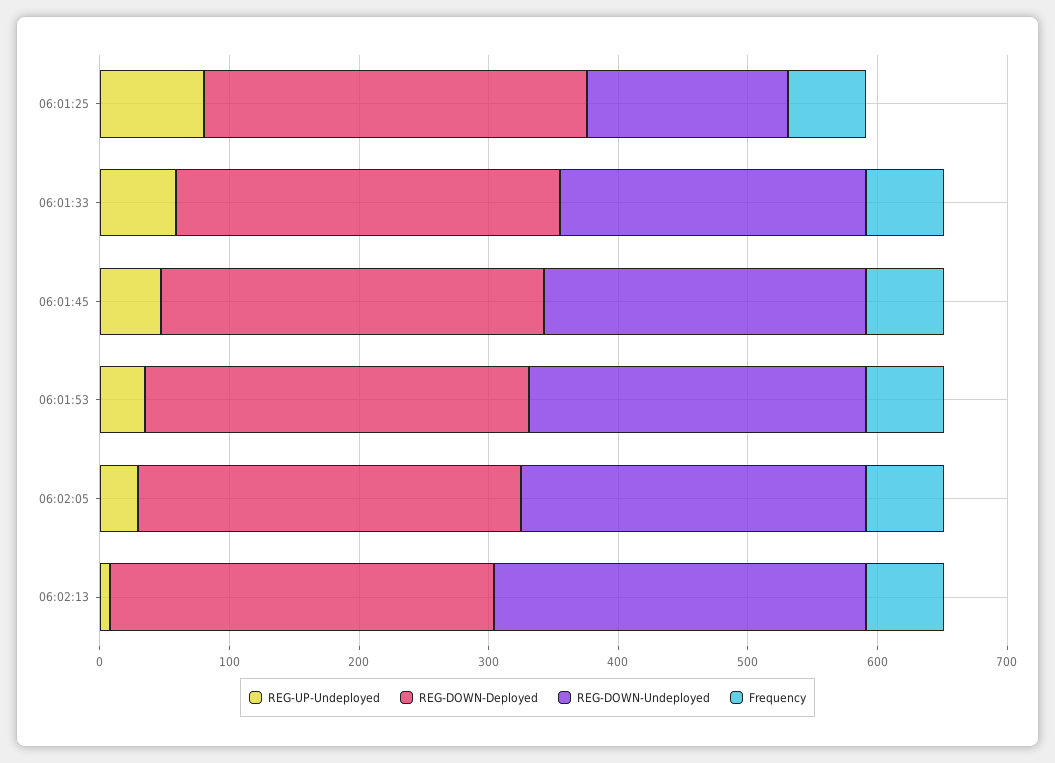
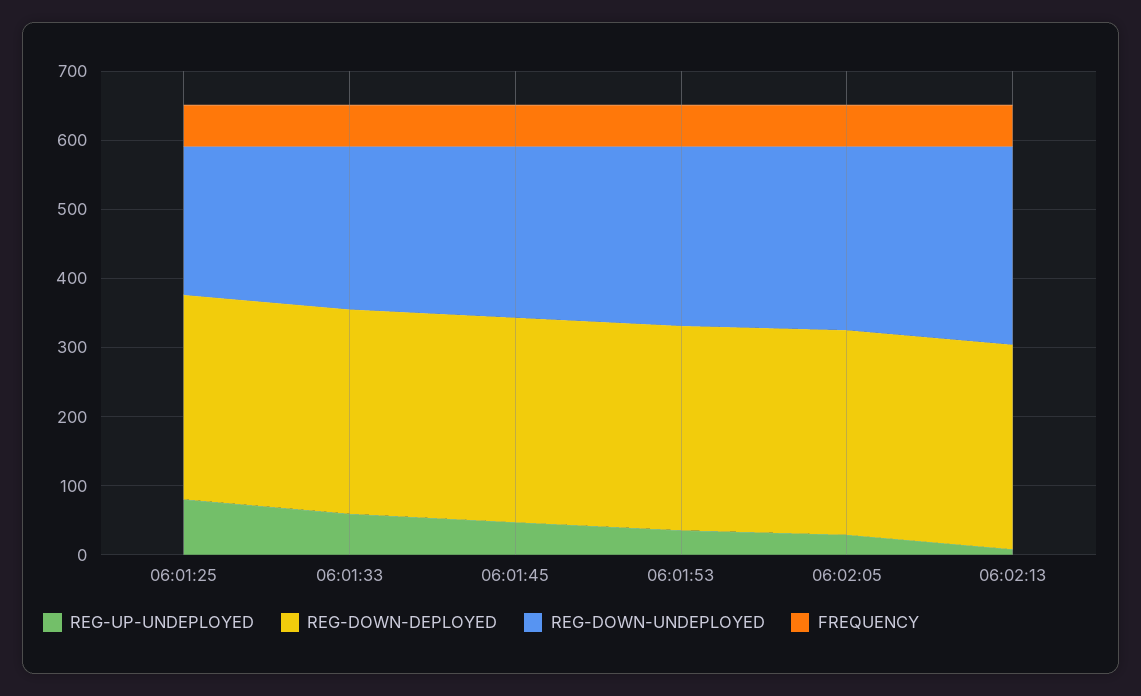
REG-DOWN-Undeployed, 06:01:25: 160 -> 220

